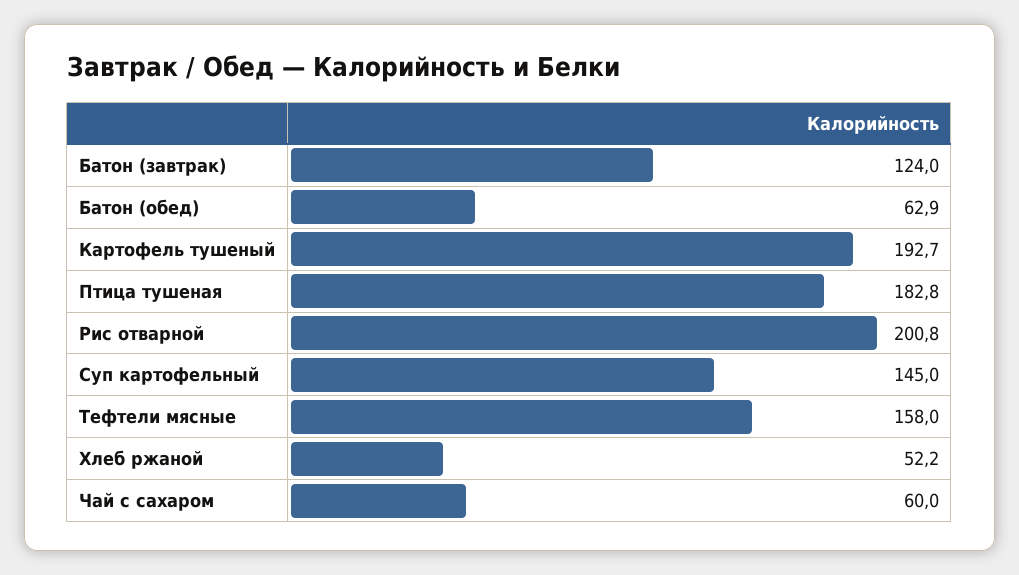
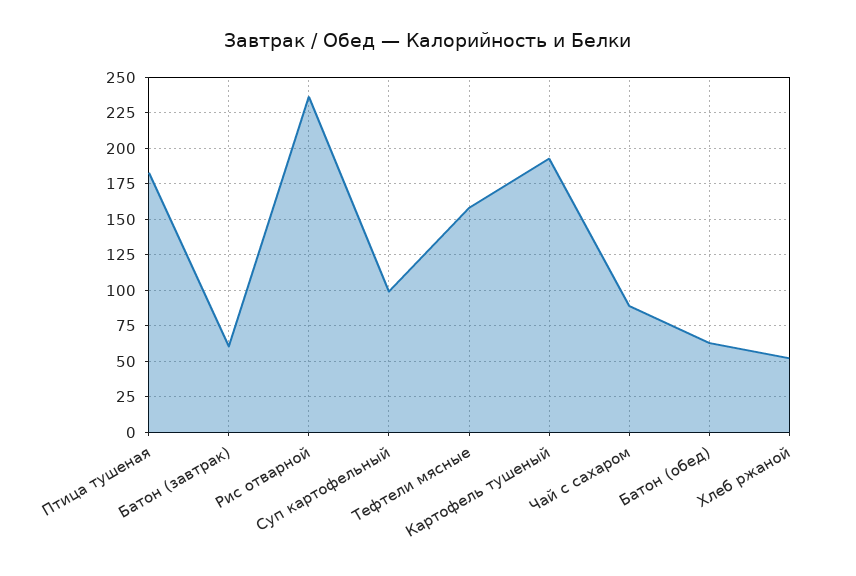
Батон (завтрак): 124 -> 60
Рис отварной: 200.8 -> 235
Суп картофельный: 145 -> 100
Чай с сахаром: 60 -> 90

